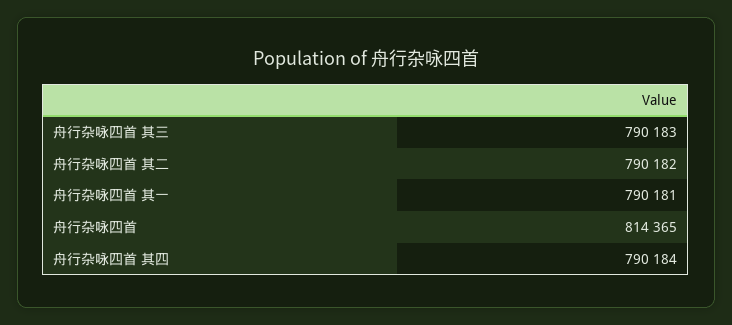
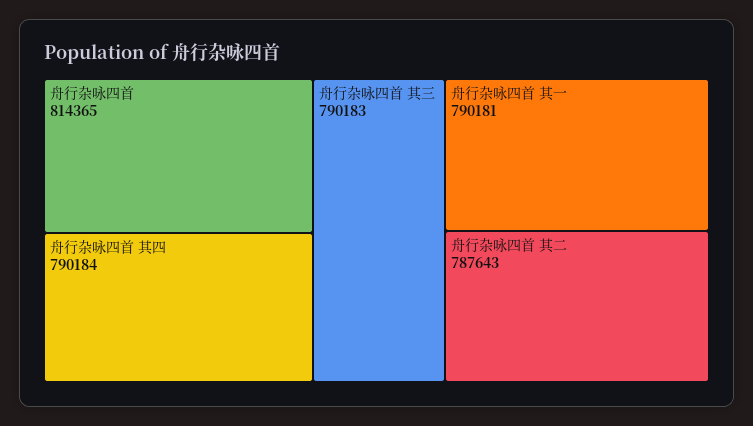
舟行杂咏四首 其二: 790182 -> 787643

